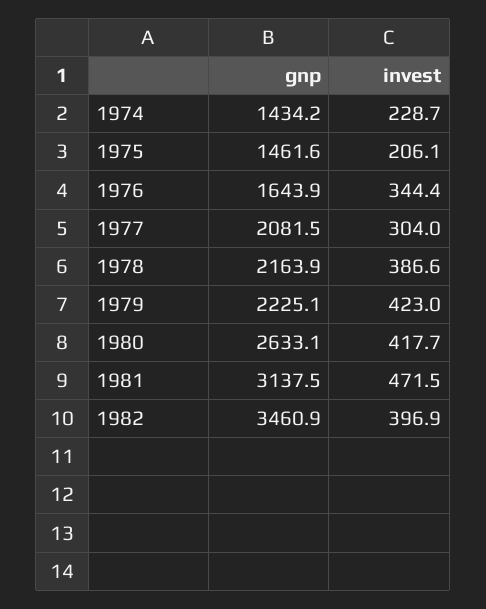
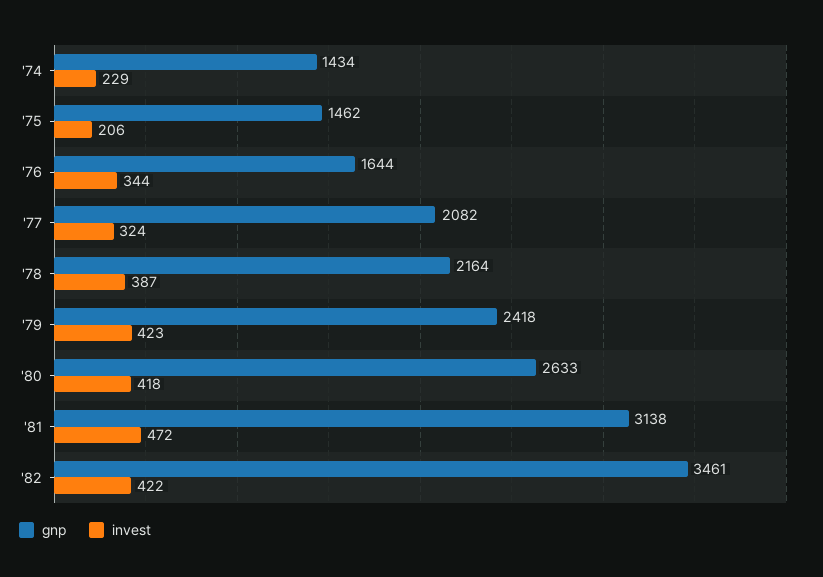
invest, 1977: 304 -> 324
gnp, 1979: 2225.1 -> 2418
invest, 1982: 396.9 -> 422

